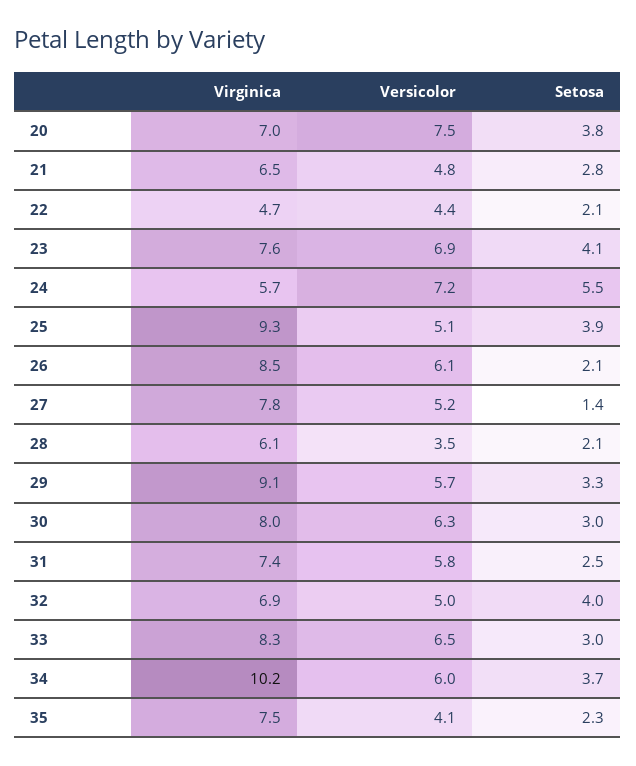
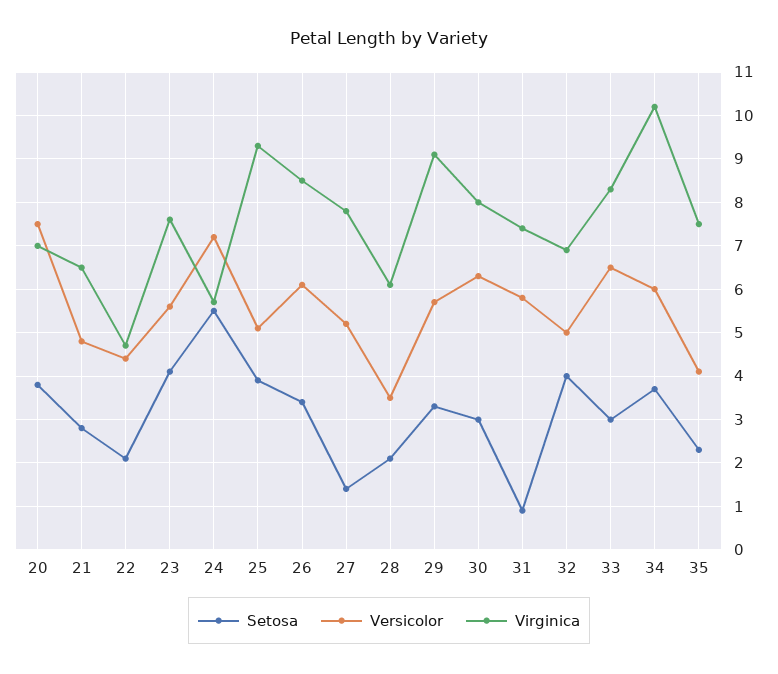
Versicolor, 23: 6.9 -> 5.5
Setosa, 26: 2.1 -> 3.5
Setosa, 31: 2.5 -> 1

